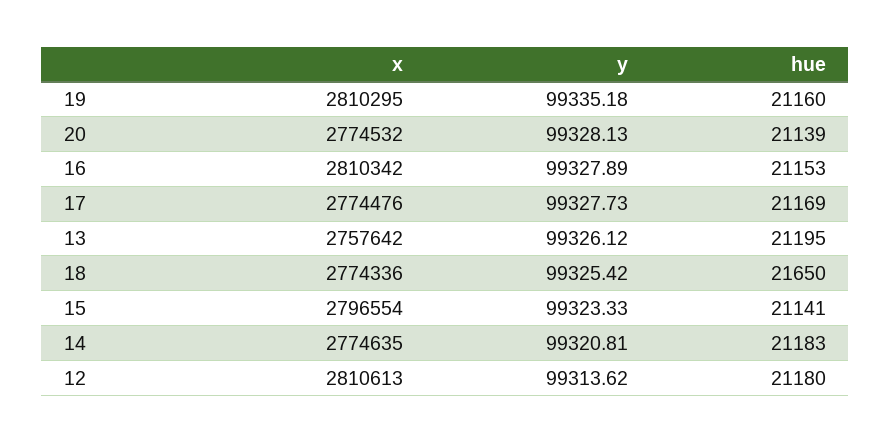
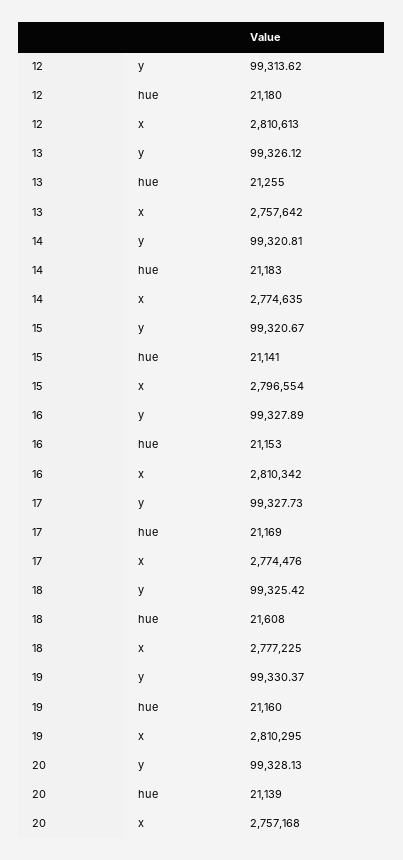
y, 19: 99335.18 -> 99330.37
x, 20: 2774532 -> 2757168
hue, 13: 21195 -> 21255
x, 18: 2774336 -> 2777225
hue, 18: 21650 -> 21608
y, 15: 99323.33 -> 99320.67

